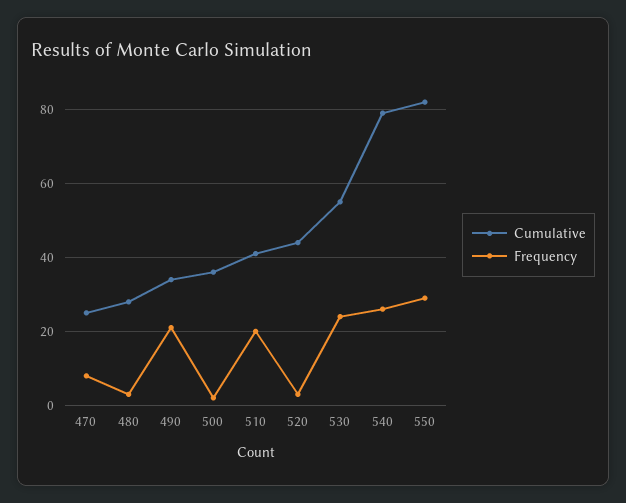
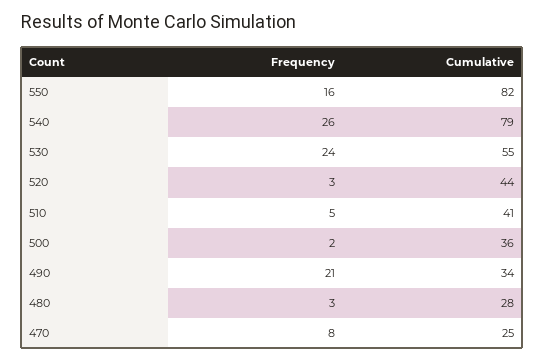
Frequency, 510: 20 -> 5
Frequency, 550: 30 -> 16

